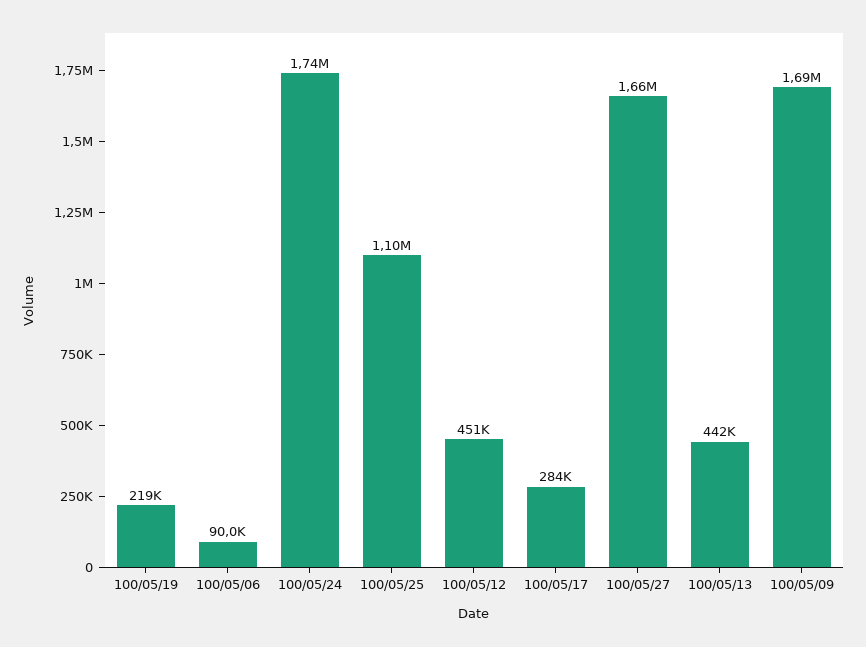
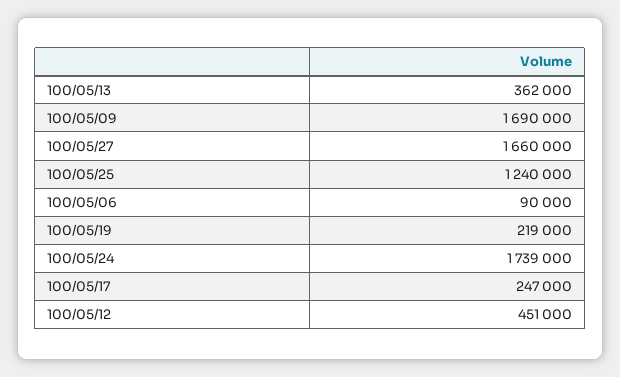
100/05/25: 1100000 -> 1240000
100/05/17: 284000 -> 247000
100/05/13: 442000 -> 362000

